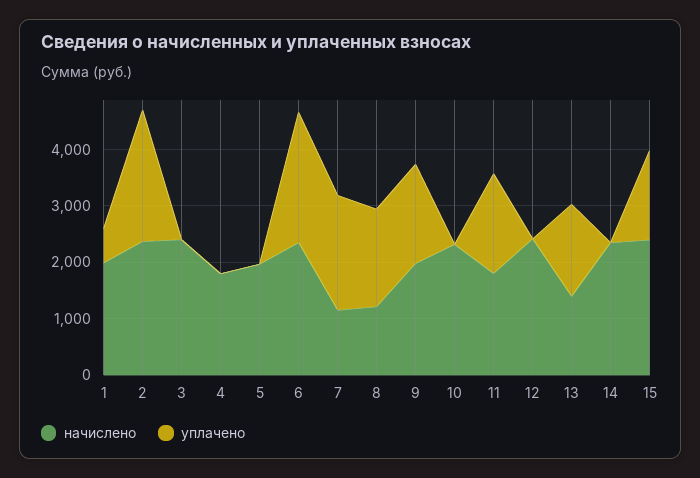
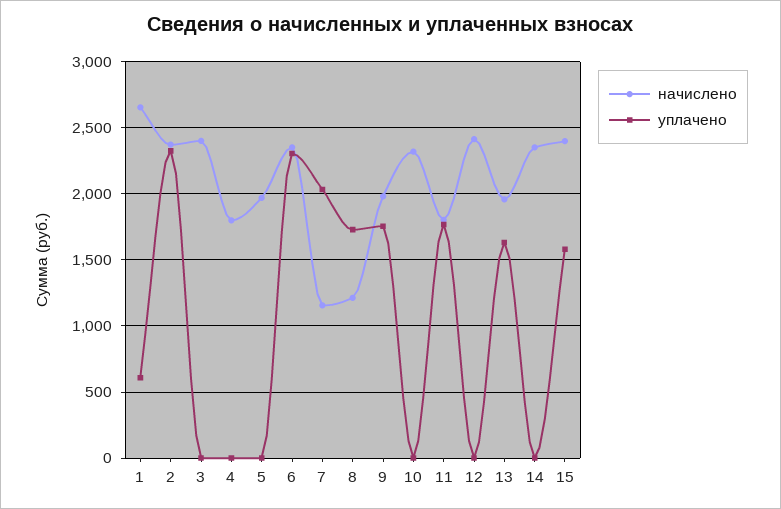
начислено, 1: 2000 -> 2650
начислено, 13: 1400 -> 1950

